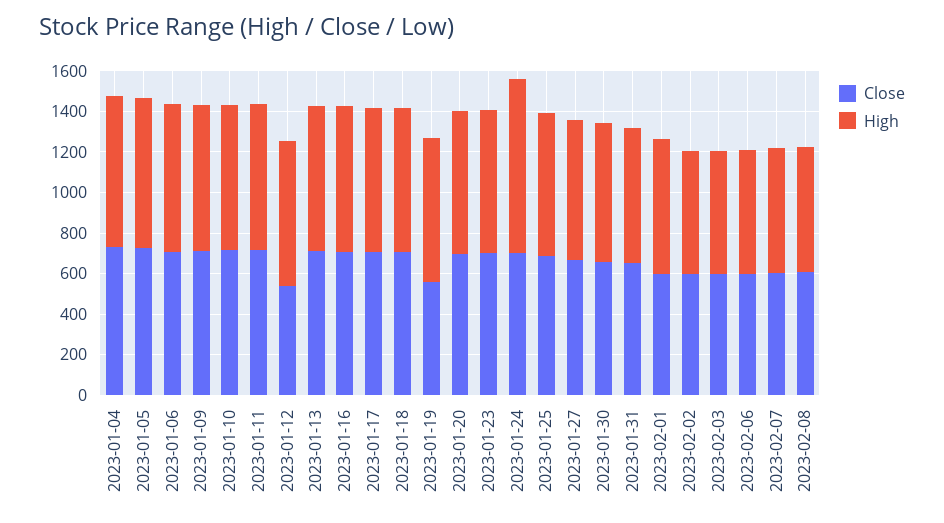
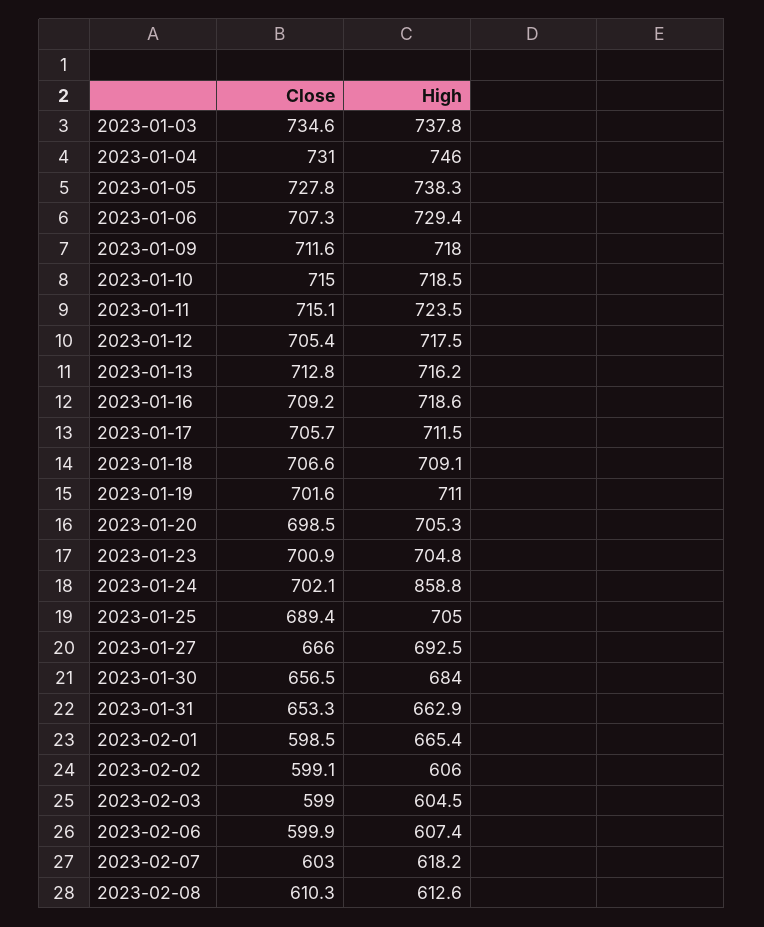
Close, 2023-01-12: 550 -> 705.4
Close, 2023-01-19: 550 -> 701.6
Close, 2023-01-03: none -> 734.6
High, 2023-01-03: none -> 737.8

